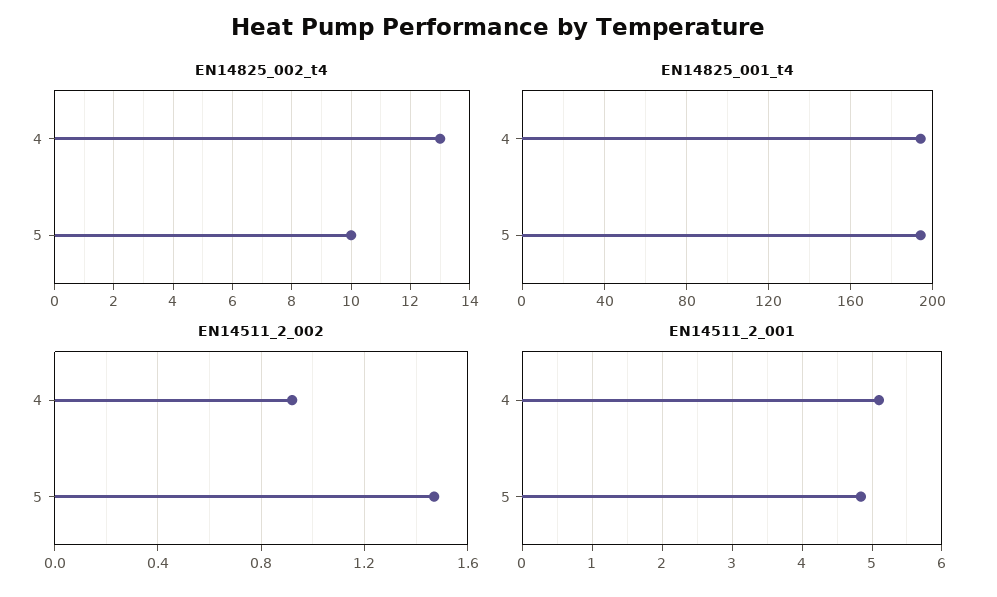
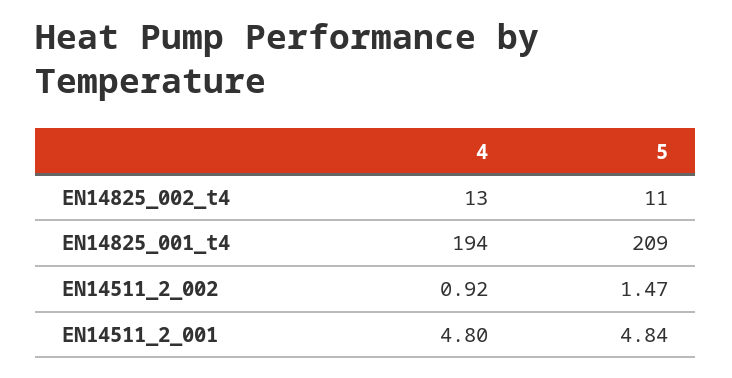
EN14825_002_t4, 5: 10 -> 11
EN14825_001_t4, 5: 195 -> 209
EN14511_2_001, 4: 5.1 -> 4.8

